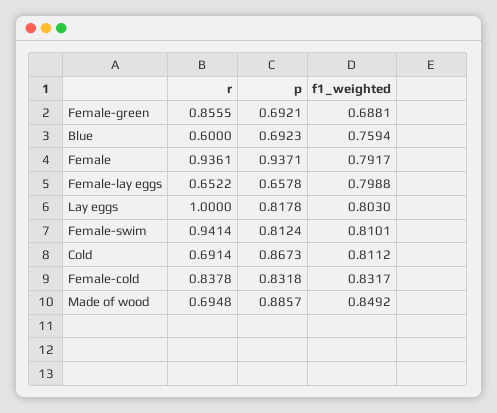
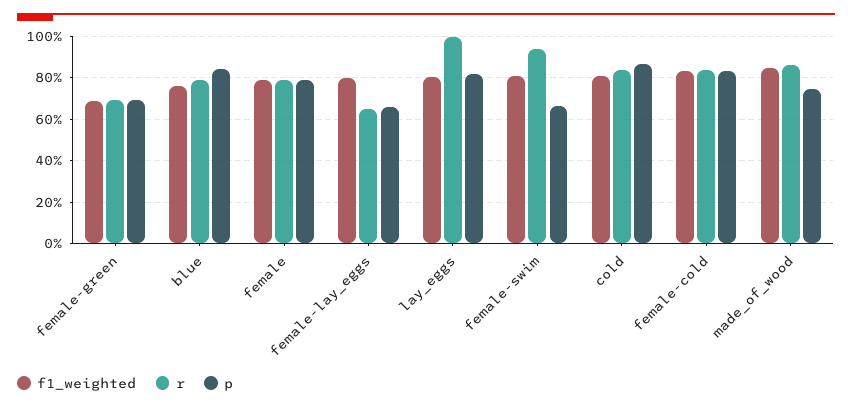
r, Female-green: 0.8555 -> 0.7
r, Blue: 0.6 -> 0.8
p, Blue: 0.6923 -> 0.85
r, Female: 0.9361 -> 0.8
p, Female: 0.9371 -> 0.8
p, Female-swim: 0.8124 -> 0.65
r, Cold: 0.6914 -> 0.85
r, Made of wood: 0.6948 -> 0.85
p, Made of wood: 0.8857 -> 0.75

